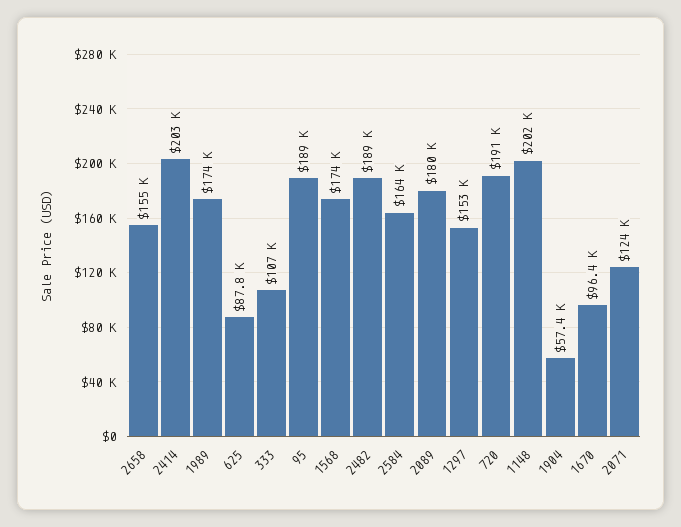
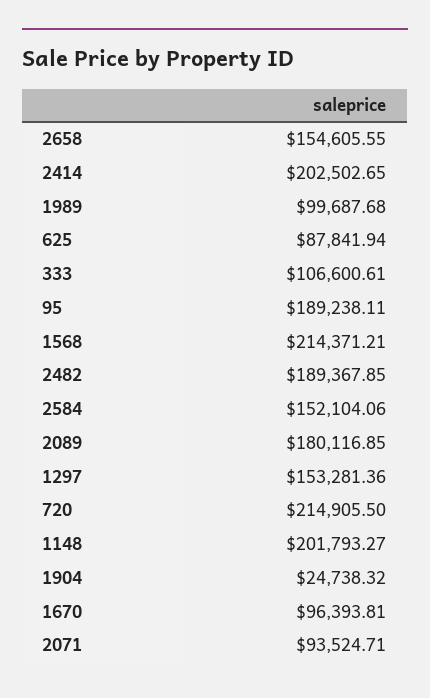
1989: 174000 -> 99687.68
1568: 174000 -> 214371.21
2584: 164000 -> 152104.06
720: 191000 -> 214905.5
1904: 57400 -> 24738.32
2071: 124000 -> 93524.71

